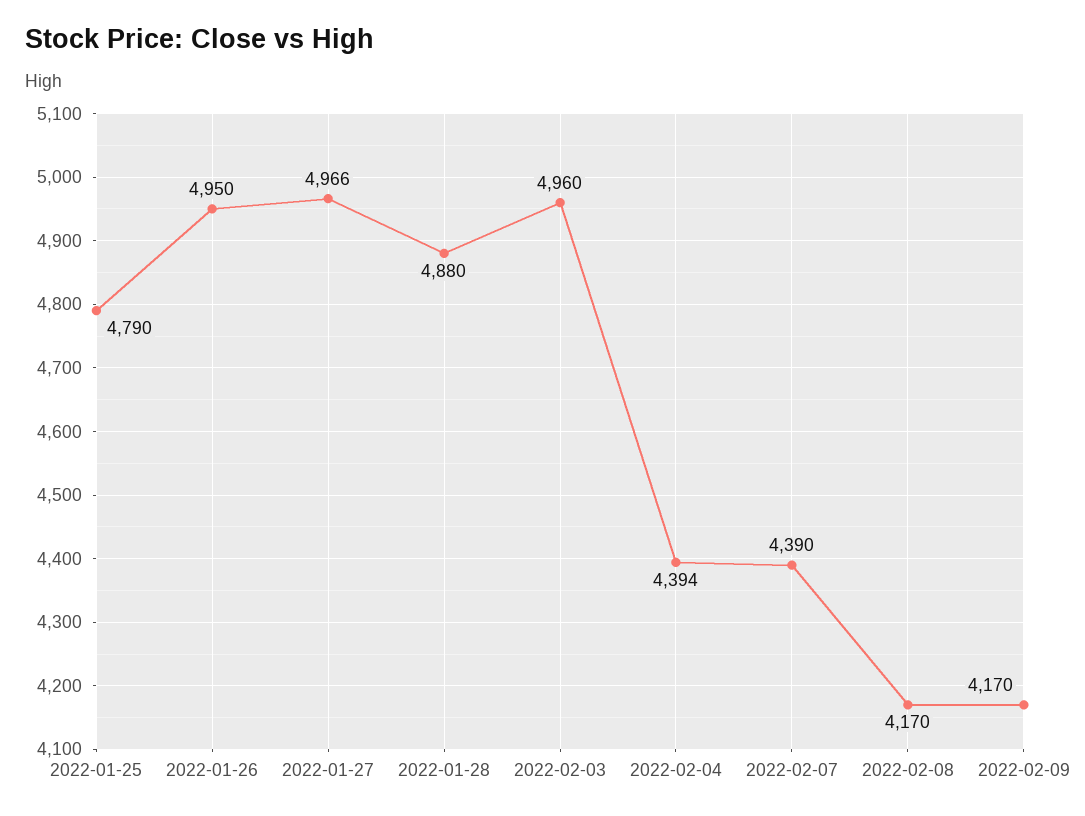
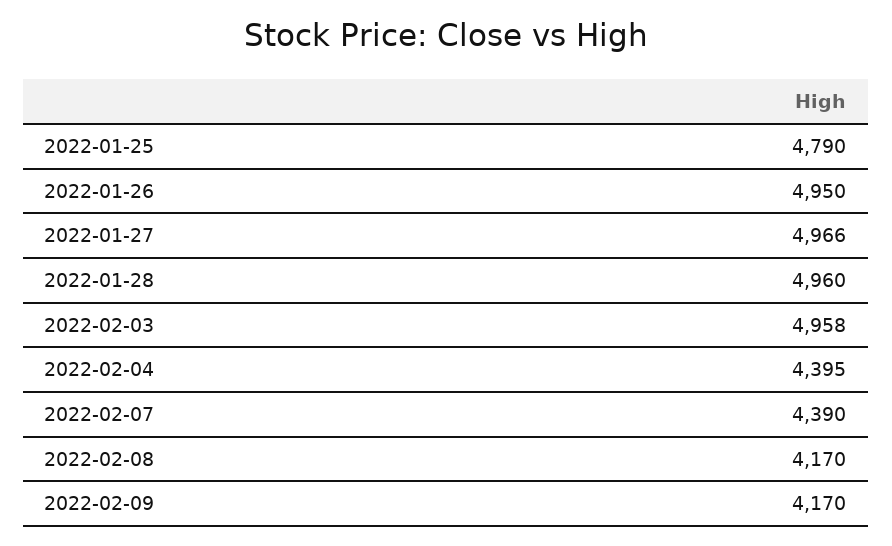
2022-01-28: 4880 -> 4960
2022-02-03: 4960 -> 4958
2022-02-04: 4394 -> 4395

